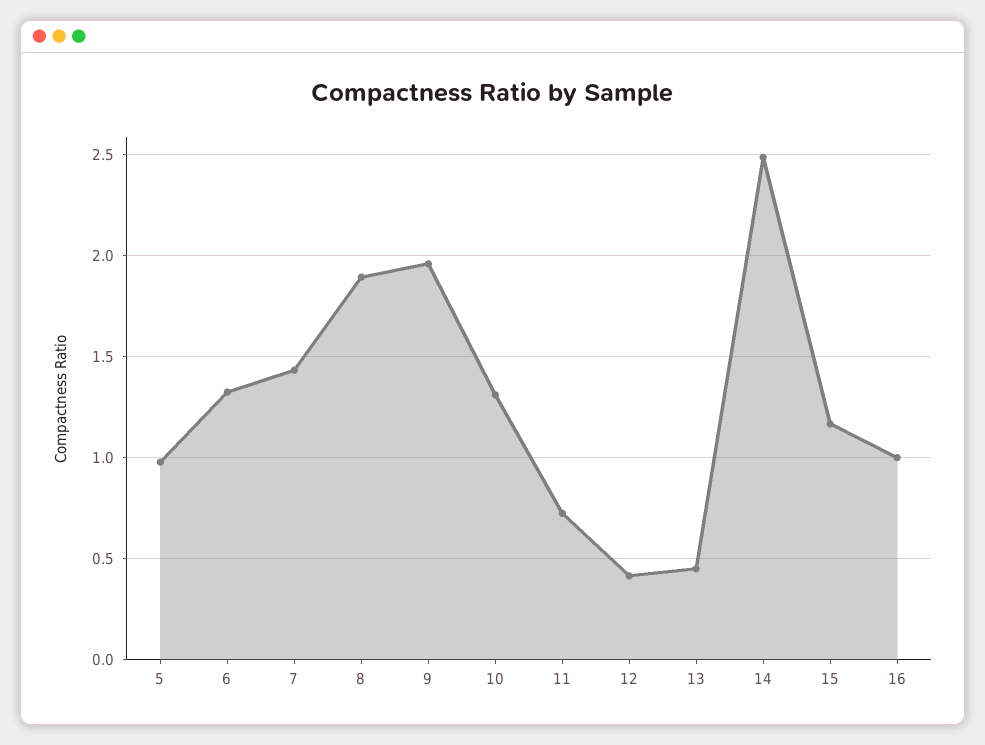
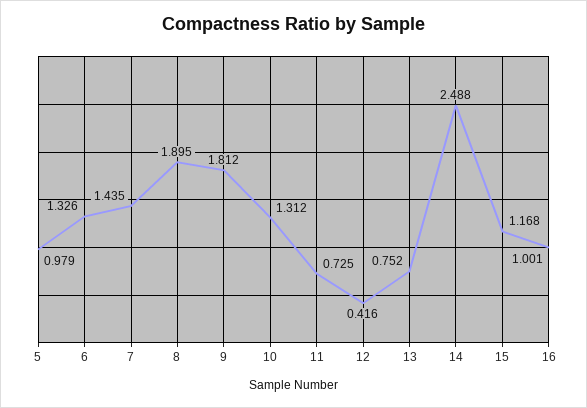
9: 1.95 -> 1.812
13: 0.45 -> 0.752

